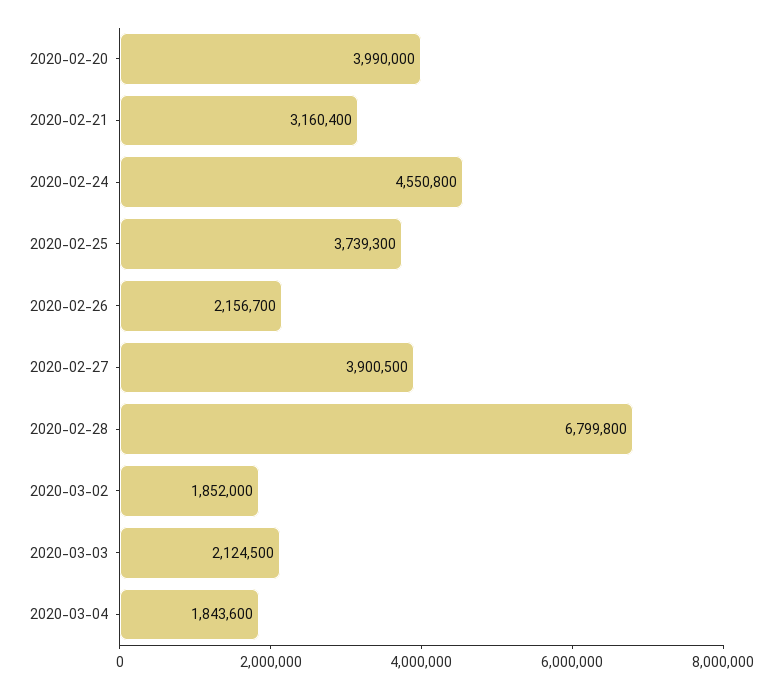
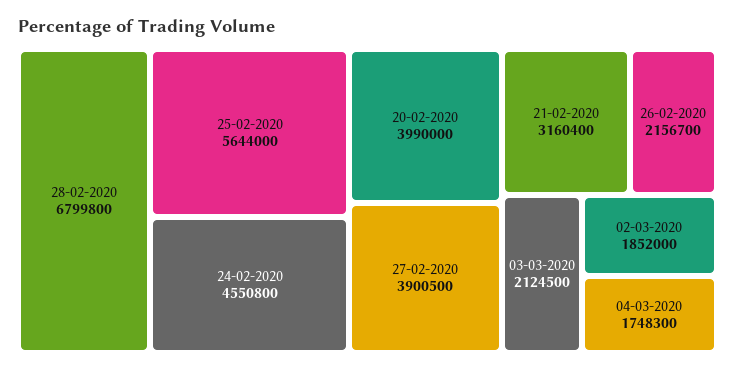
2020-02-25: 3739300 -> 5644000
2020-03-04: 1843600 -> 1748300

